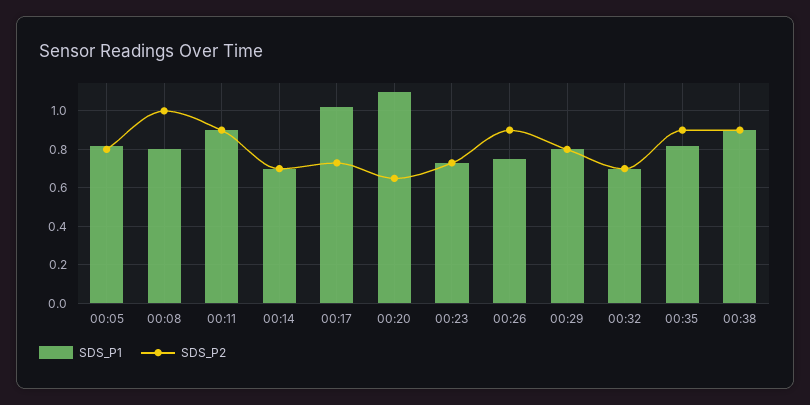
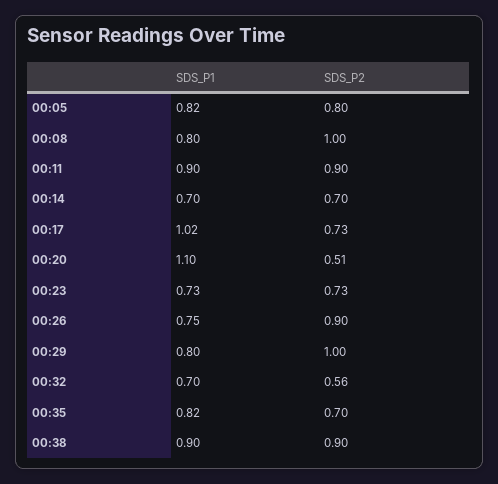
SDS_P2, 00:20: 0.65 -> 0.51
SDS_P2, 00:29: 0.8 -> 1
SDS_P2, 00:32: 0.7 -> 0.56
SDS_P2, 00:35: 0.9 -> 0.7

